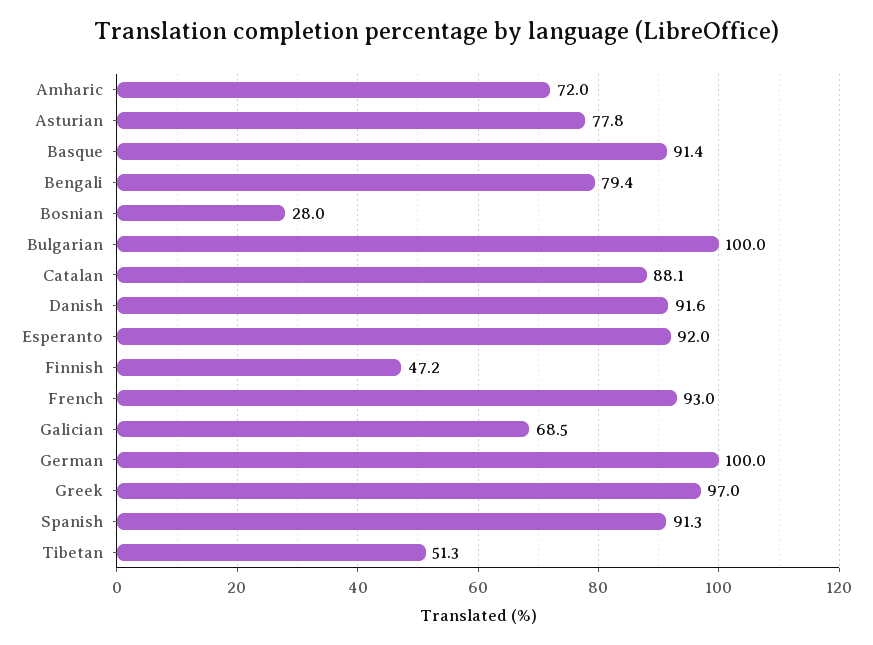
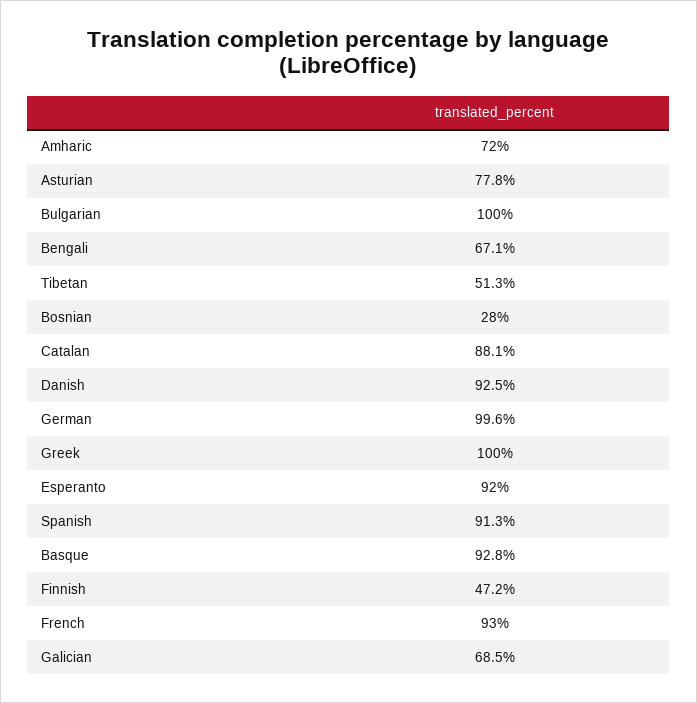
Basque: 91.4 -> 92.8
Bengali: 79.4 -> 67.1
Danish: 91.6 -> 92.5
German: 100 -> 99.6
Greek: 97 -> 100

